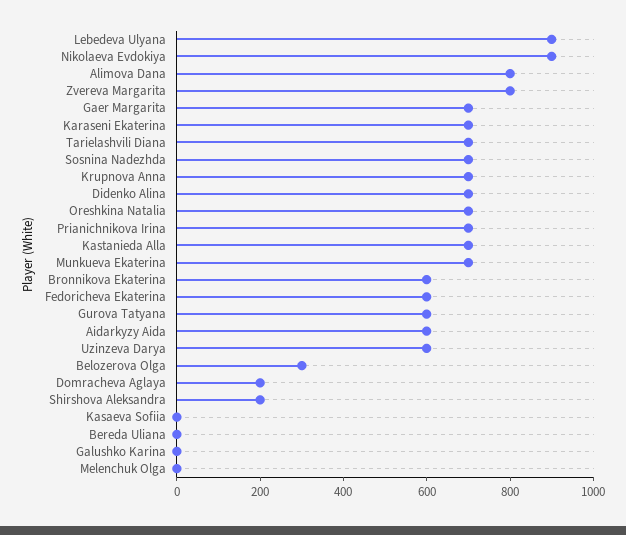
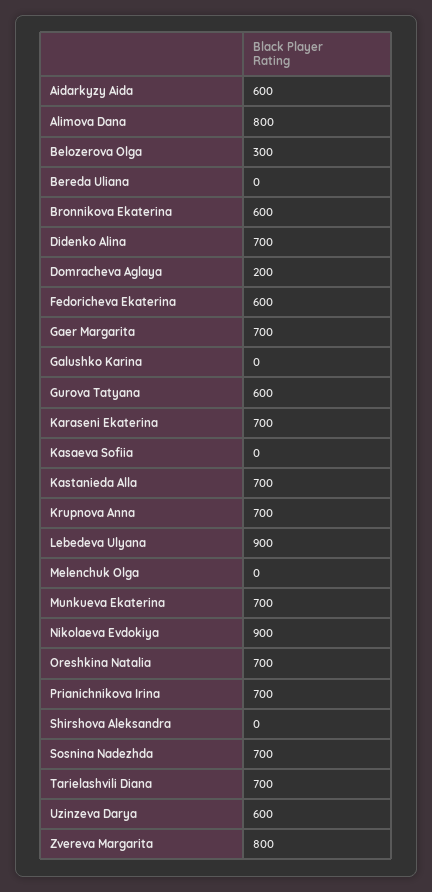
Shirshova Aleksandra: 200 -> 0

